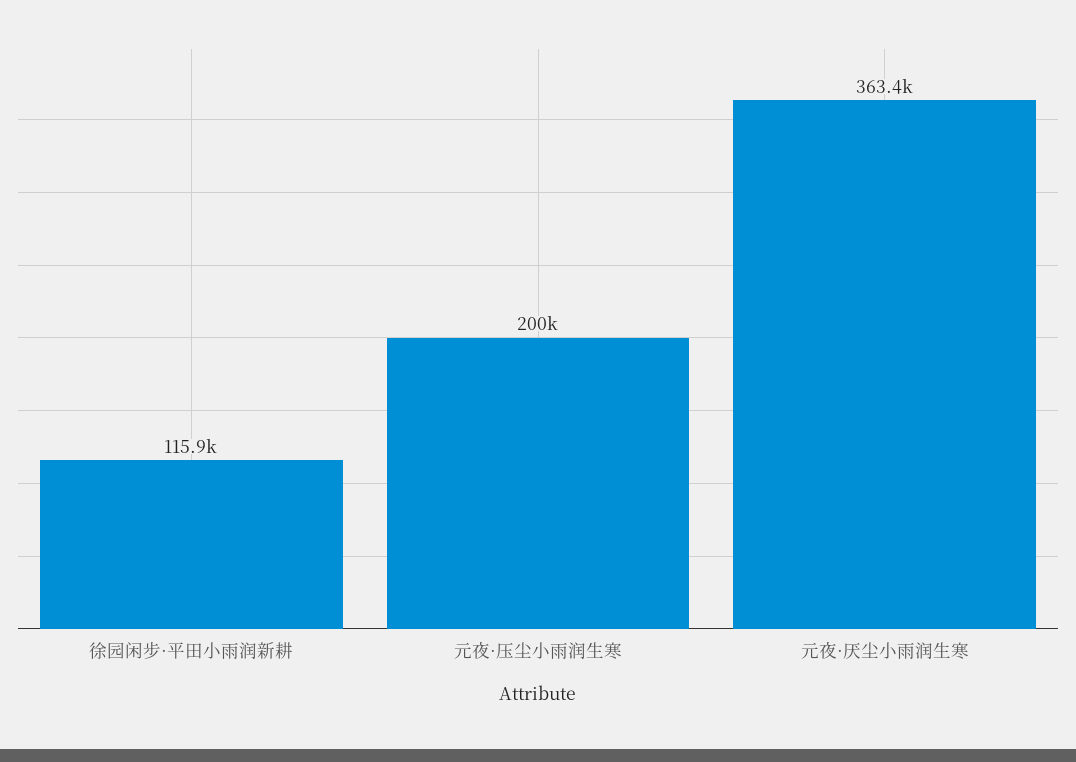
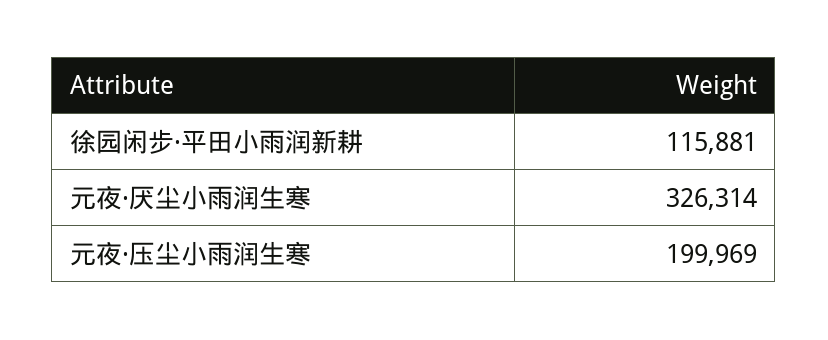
元夜·厌尘小雨润生寒: 363400 -> 326314

